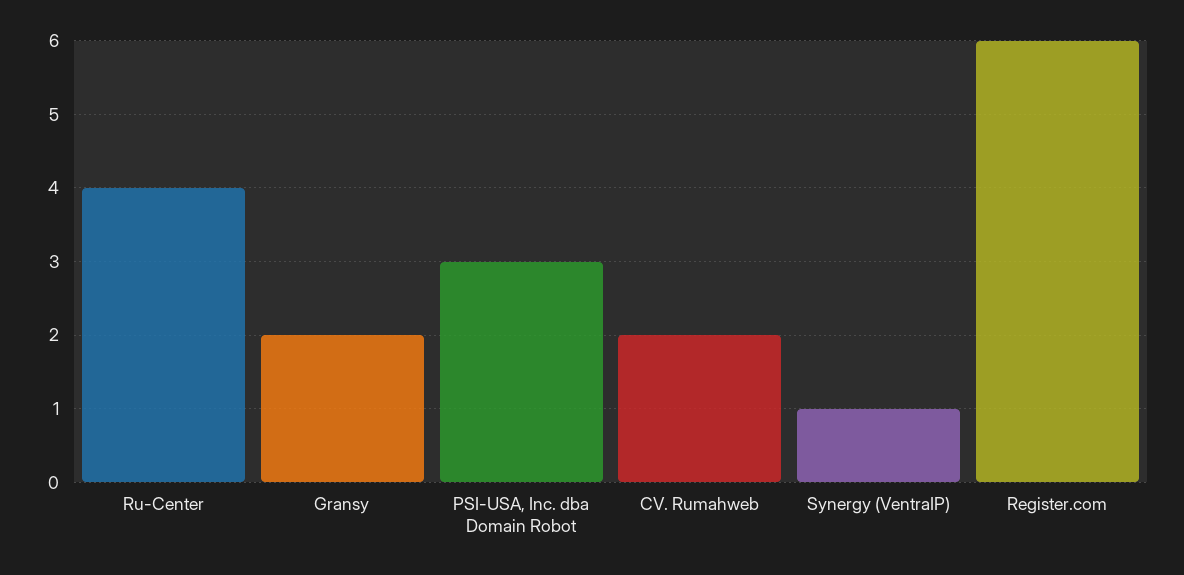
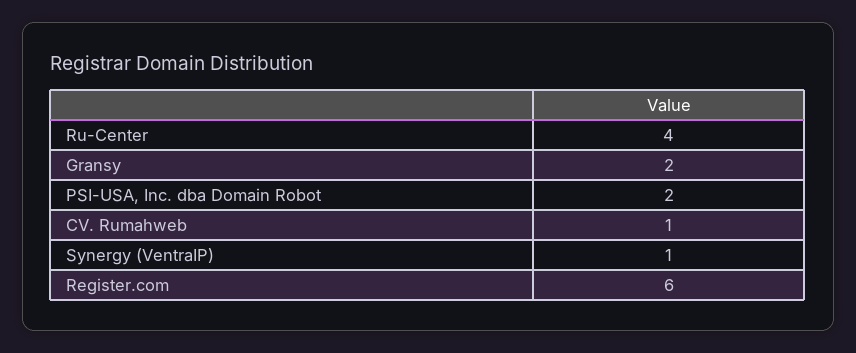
PSI-USA, Inc. dba Domain Robot: 3 -> 2
CV. Rumahweb: 2 -> 1

